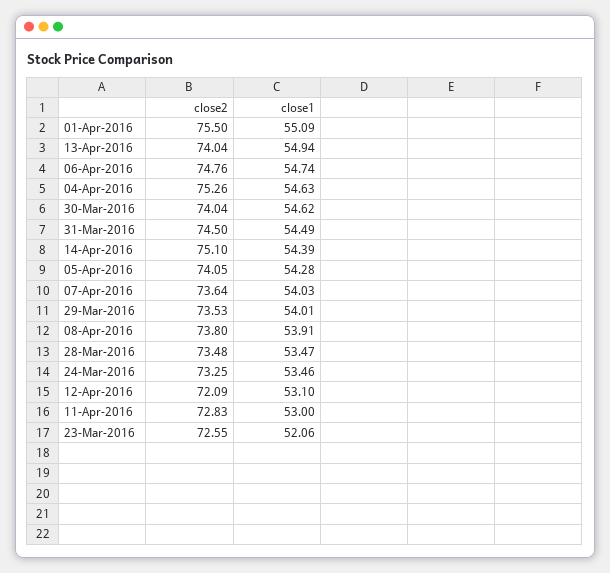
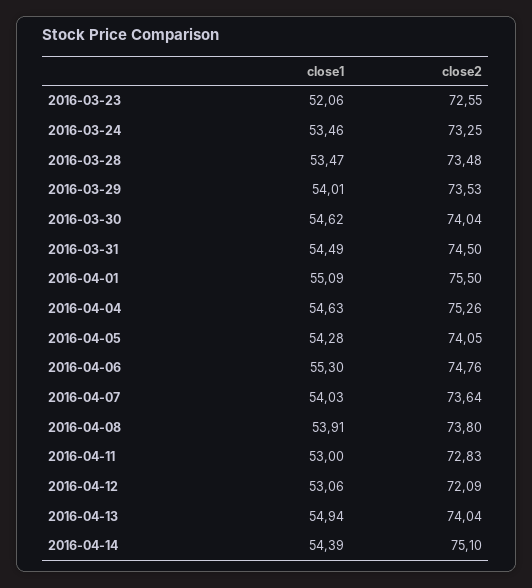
close1, 06-Apr-2016: 54.74 -> 55.3
close1, 12-Apr-2016: 53.1 -> 53.06

